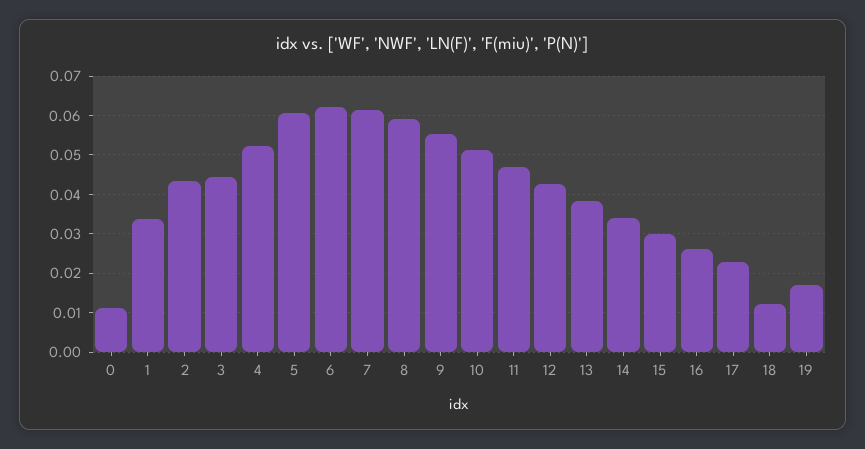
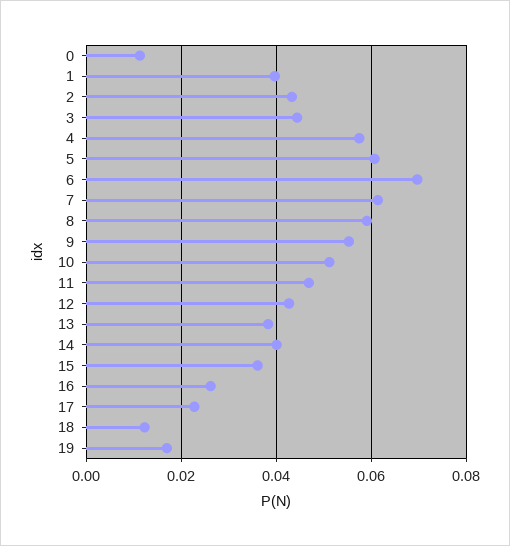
1: 0.034 -> 0.04
4: 0.052 -> 0.058
6: 0.062 -> 0.07
14: 0.034 -> 0.04
15: 0.03 -> 0.036

